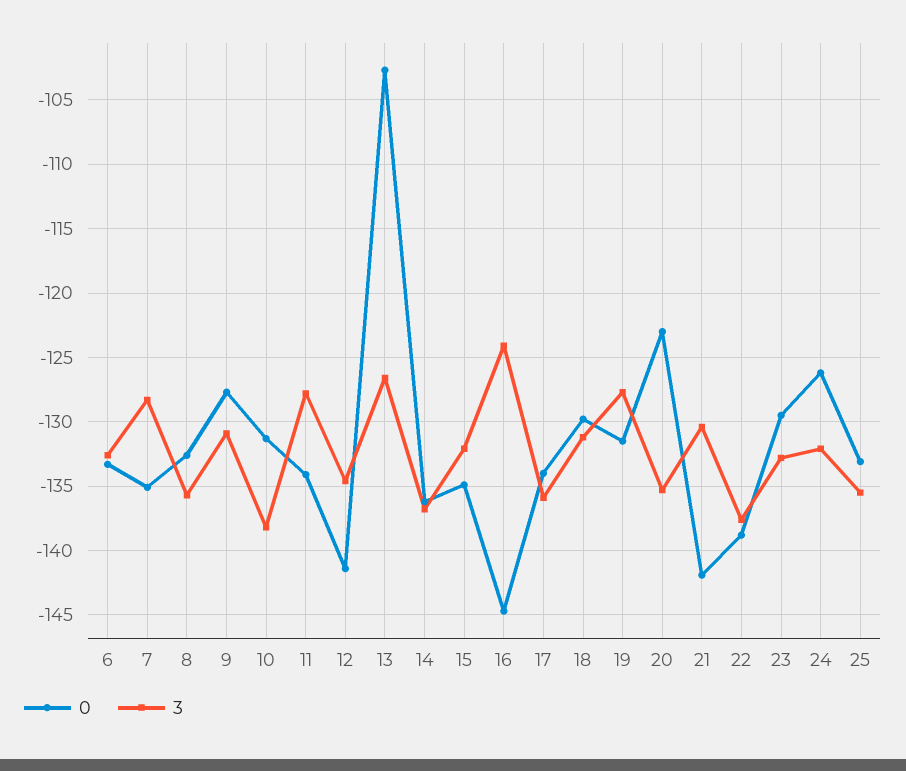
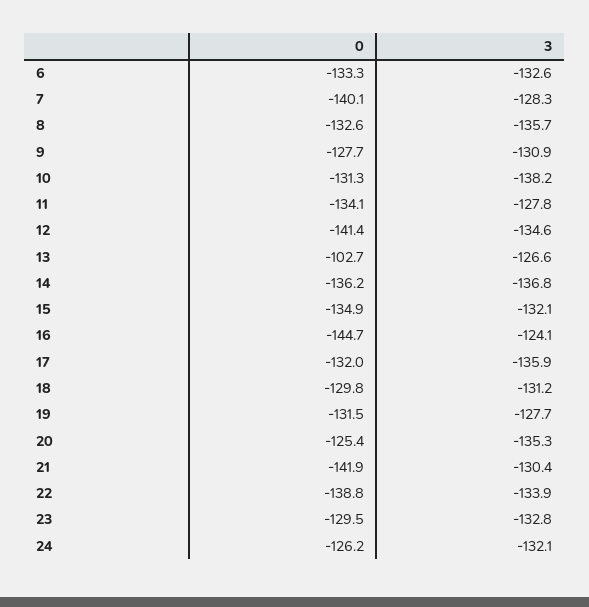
0, 7: -135 -> -140.1
0, 17: -134 -> -132
0, 20: -123 -> -125.4
3, 22: -137.5 -> -133.9
0, 25: -133 -> none
3, 25: -135.5 -> none

